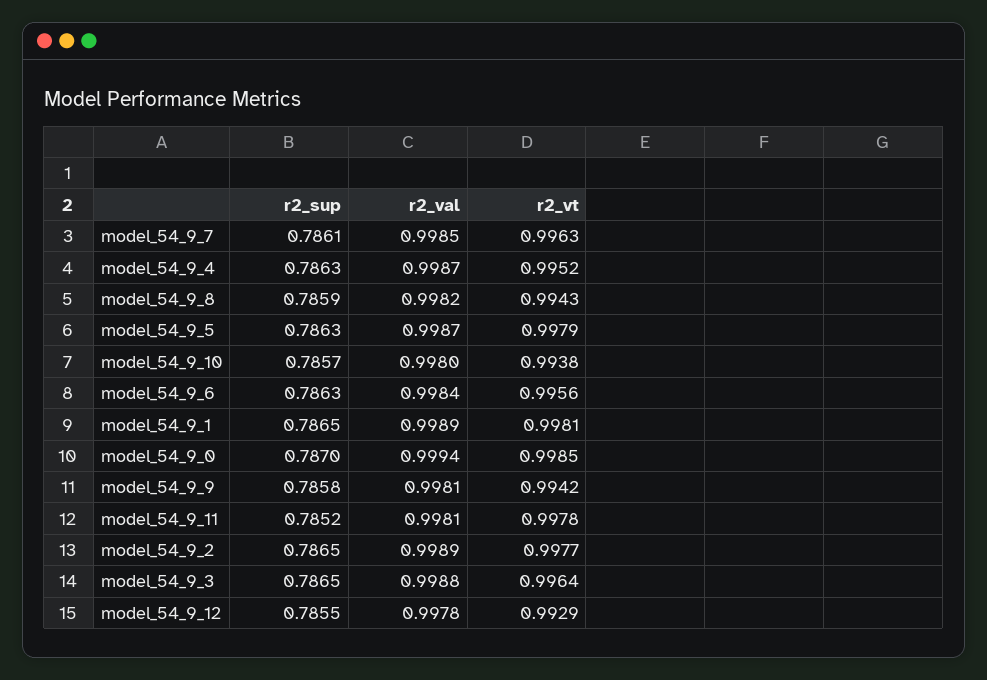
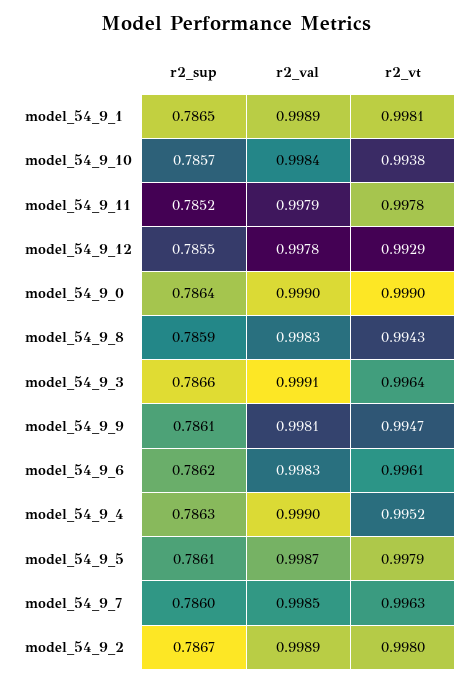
r2_sup, model_54_9_7: 0.7861 -> 0.786
r2_val, model_54_9_4: 0.9987 -> 0.999
r2_val, model_54_9_8: 0.9982 -> 0.9983
r2_sup, model_54_9_5: 0.7863 -> 0.7861
r2_val, model_54_9_10: 0.998 -> 0.9984
r2_sup, model_54_9_6: 0.7863 -> 0.7862
r2_val, model_54_9_6: 0.9984 -> 0.9983
r2_vt, model_54_9_6: 0.9956 -> 0.9961
r2_sup, model_54_9_0: 0.787 -> 0.7864
r2_val, model_54_9_0: 0.9994 -> 0.999
r2_vt, model_54_9_0: 0.9985 -> 0.999
r2_sup, model_54_9_9: 0.7858 -> 0.7861
r2_vt, model_54_9_9: 0.9942 -> 0.9947
r2_val, model_54_9_11: 0.9981 -> 0.9979
r2_sup, model_54_9_2: 0.7865 -> 0.7867
r2_vt, model_54_9_2: 0.9977 -> 0.998
r2_sup, model_54_9_3: 0.7865 -> 0.7866
r2_val, model_54_9_3: 0.9988 -> 0.9991

